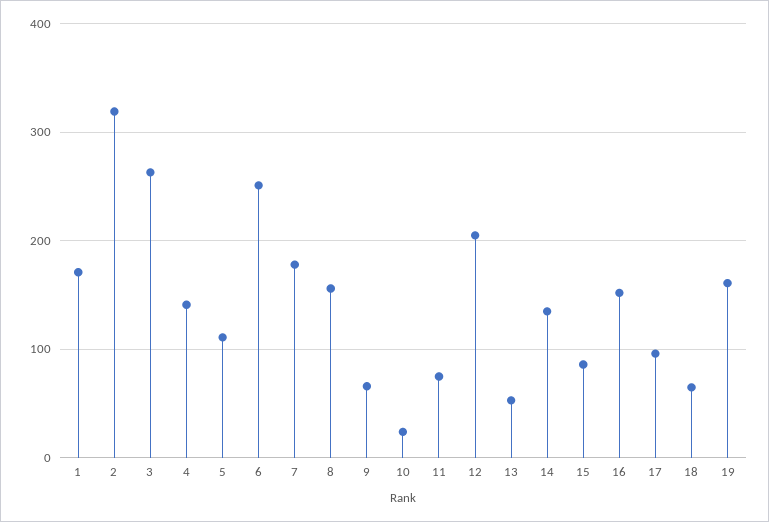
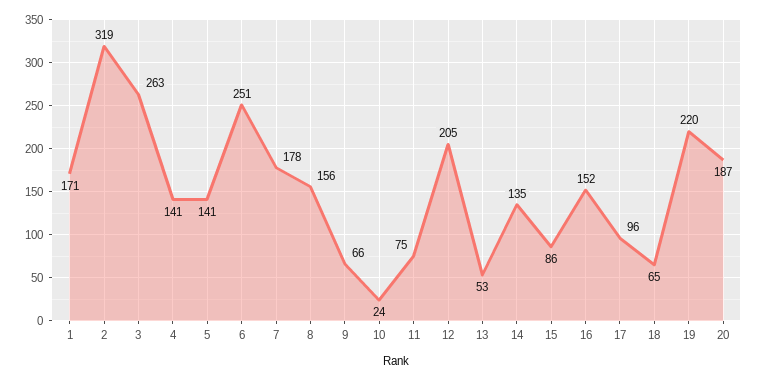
5: 110 -> 141
19: 160 -> 220
20: none -> 187

